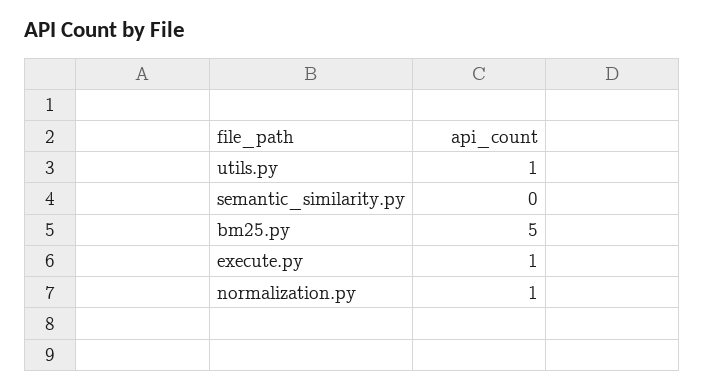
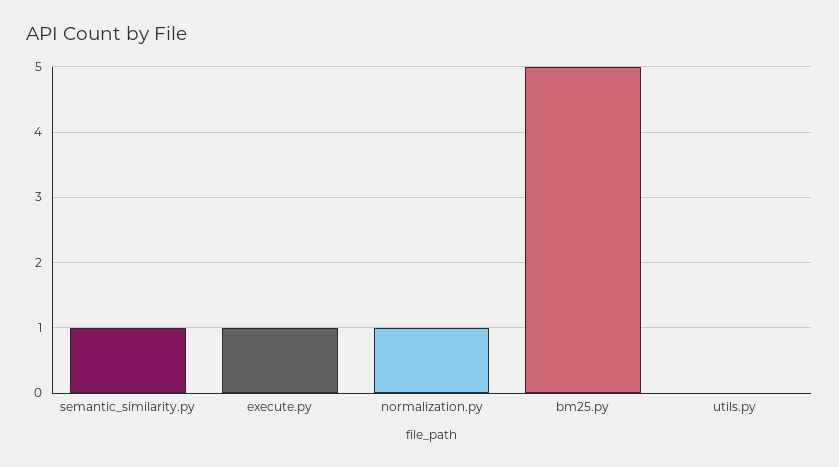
utils.py: 1 -> 0
semantic_similarity.py: 0 -> 1

